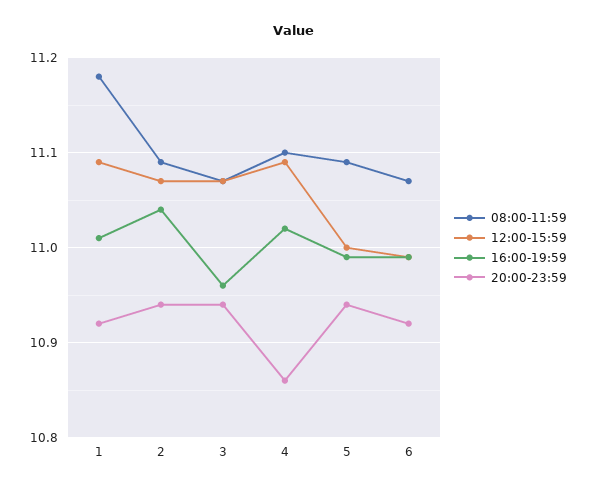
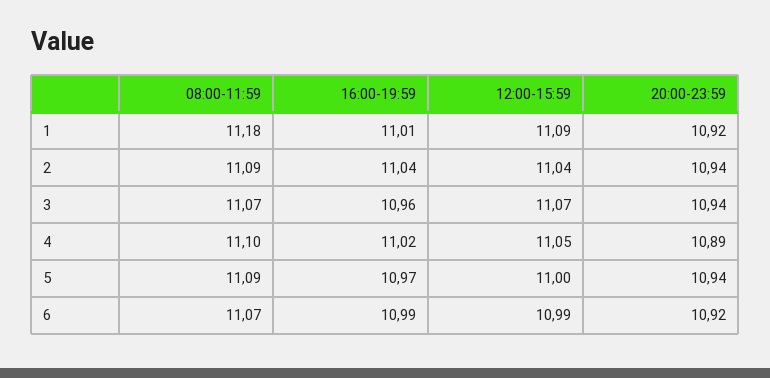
12:00-15:59, 2: 11.07 -> 11.04
12:00-15:59, 4: 11.09 -> 11.05
20:00-23:59, 4: 10.86 -> 10.89
16:00-19:59, 5: 10.99 -> 10.97

